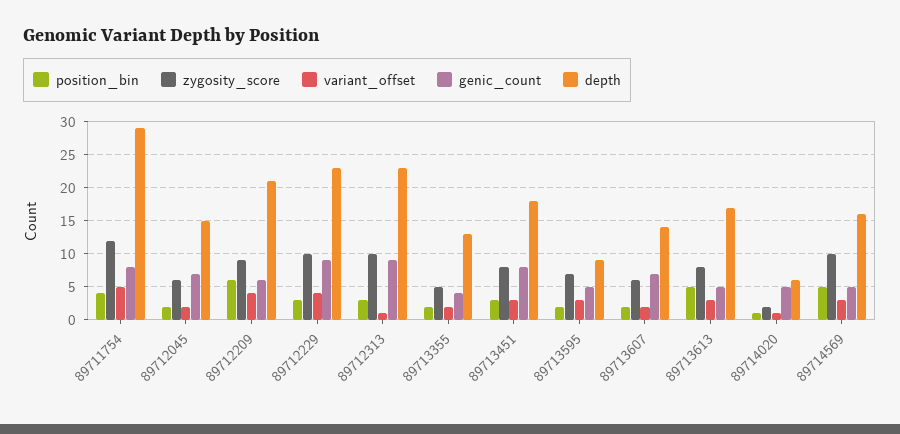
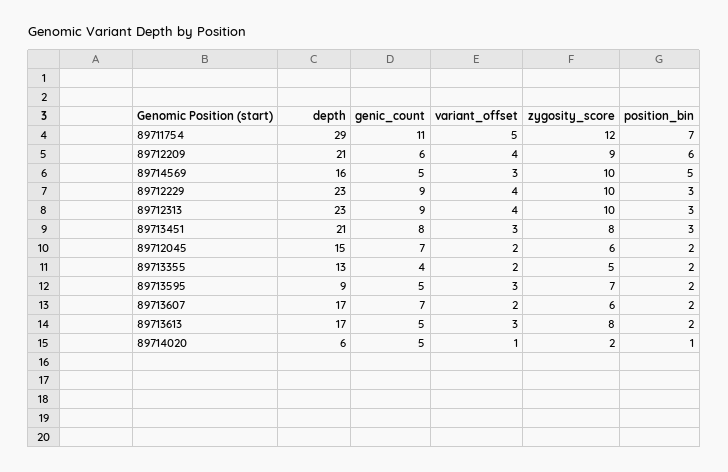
position_bin, 89711754: 4 -> 7
genic_count, 89711754: 8 -> 11
variant_offset, 89712313: 1 -> 4
depth, 89713451: 18 -> 21
depth, 89713607: 14 -> 17
position_bin, 89713613: 5 -> 2

